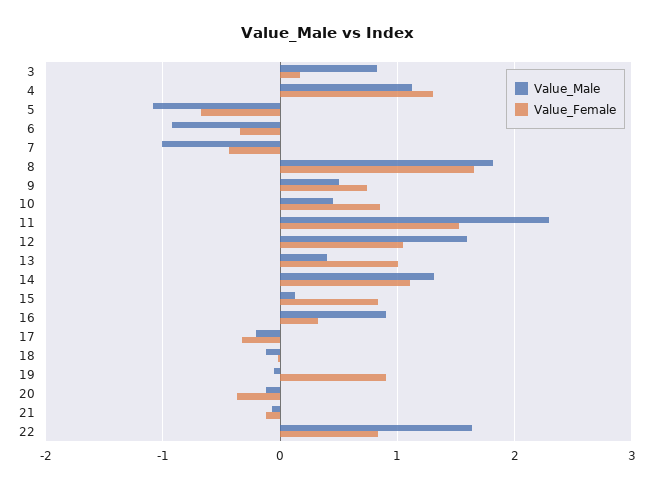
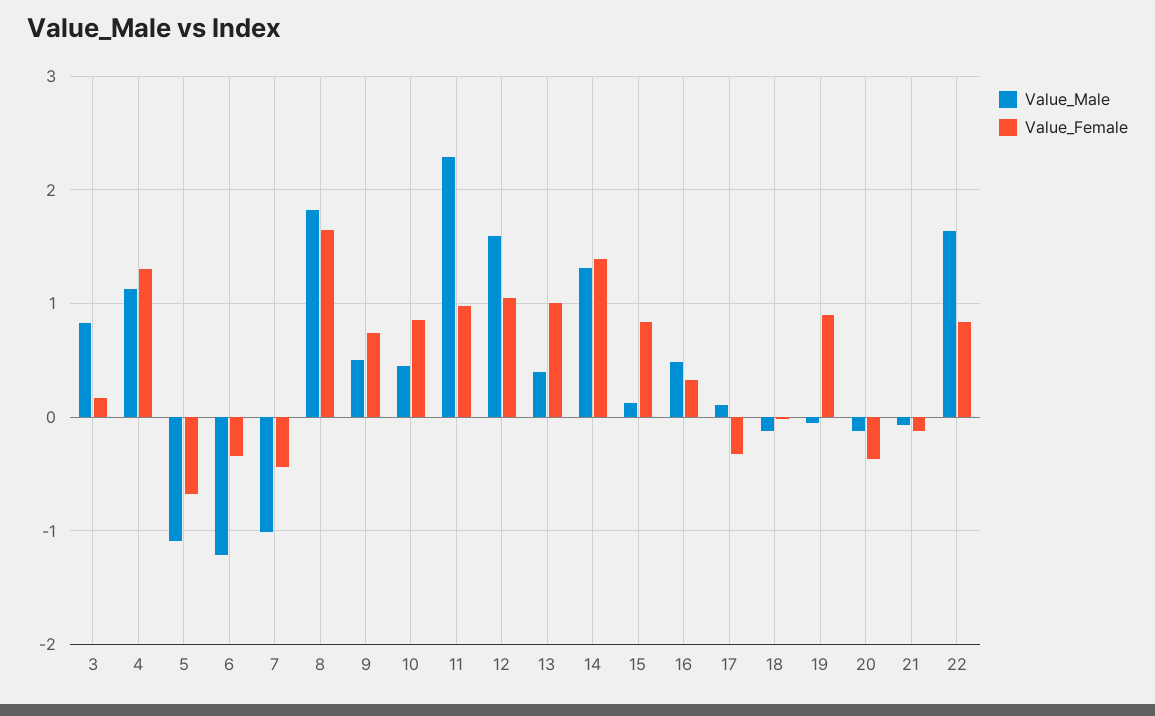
Value_Male, 6: -0.9 -> -1.2
Value_Female, 11: 1.5 -> 1
Value_Female, 14: 1.1 -> 1.4
Value_Male, 16: 0.9 -> 0.5
Value_Male, 17: -0.2 -> 0.1

